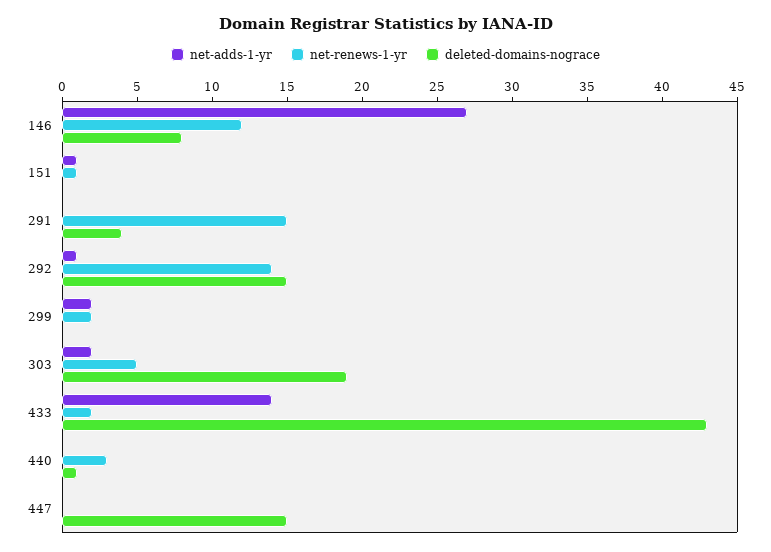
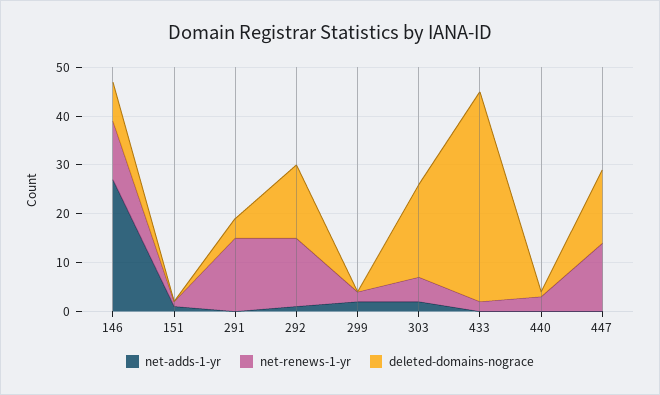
net-adds-1-yr, 433: 14 -> 0
net-renews-1-yr, 447: 0 -> 15

